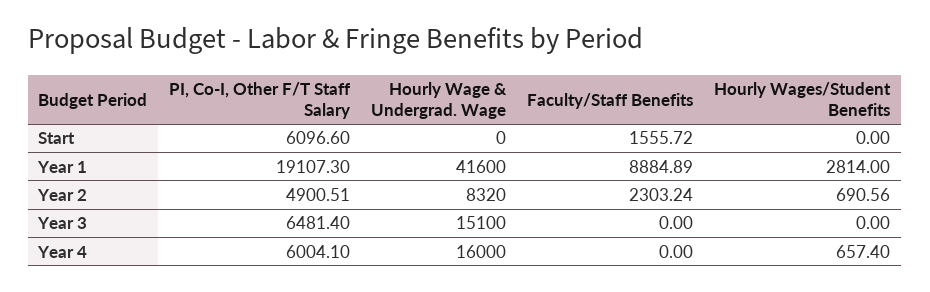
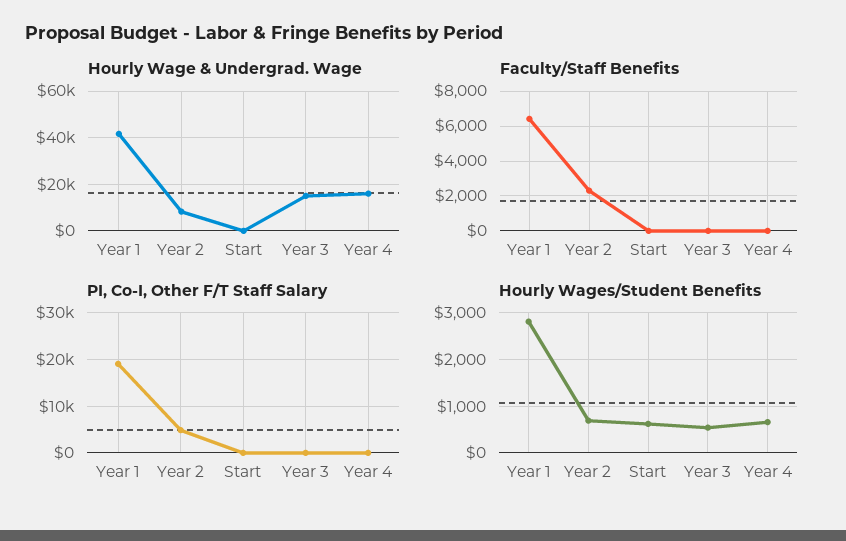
PI, Co-I, Other F/T Staff Salary, Start: 6096.6 -> 0
Faculty/Staff Benefits, Start: 1555.72 -> 0
Hourly Wages/Student Benefits, Start: 0 -> 600
Faculty/Staff Benefits, Year 1: 8884.89 -> 6500
PI, Co-I, Other F/T Staff Salary, Year 3: 6481.4 -> 0
Hourly Wages/Student Benefits, Year 3: 0 -> 600
PI, Co-I, Other F/T Staff Salary, Year 4: 6004.1 -> 0

